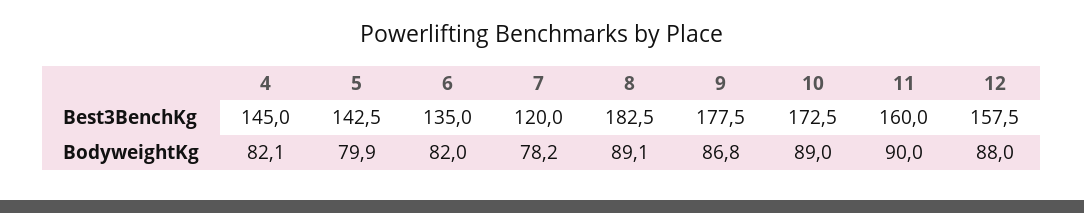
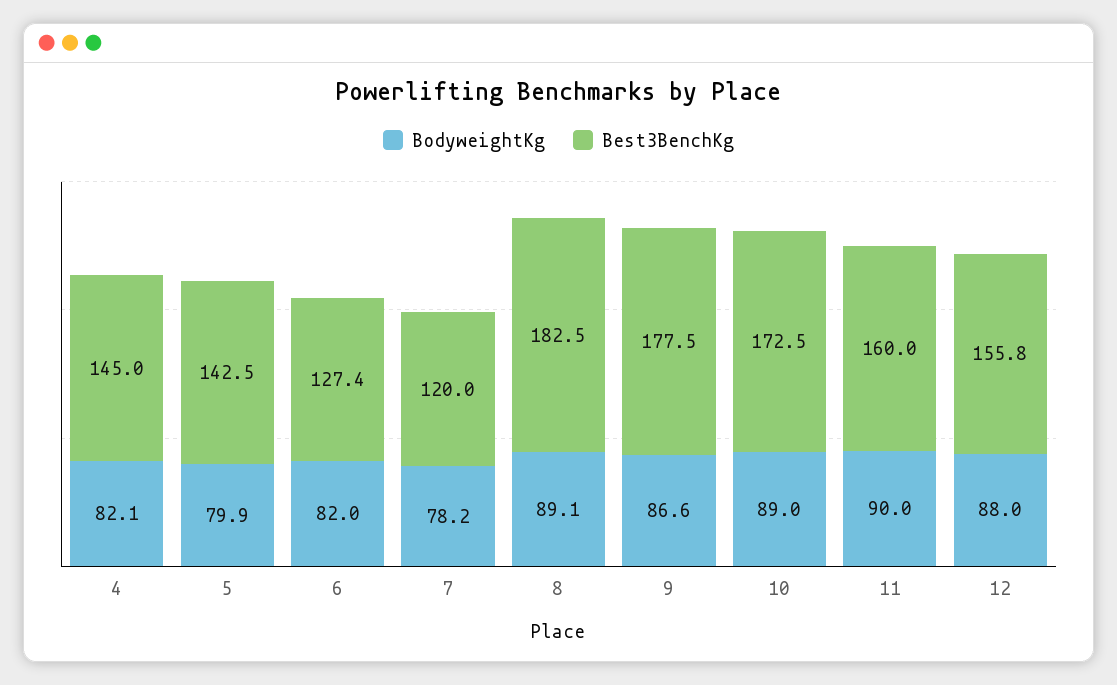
Best3BenchKg, 6: 135 -> 127.4
Best3BenchKg, 12: 157.5 -> 155.8
BodyweightKg, 9: 86.8 -> 86.6

